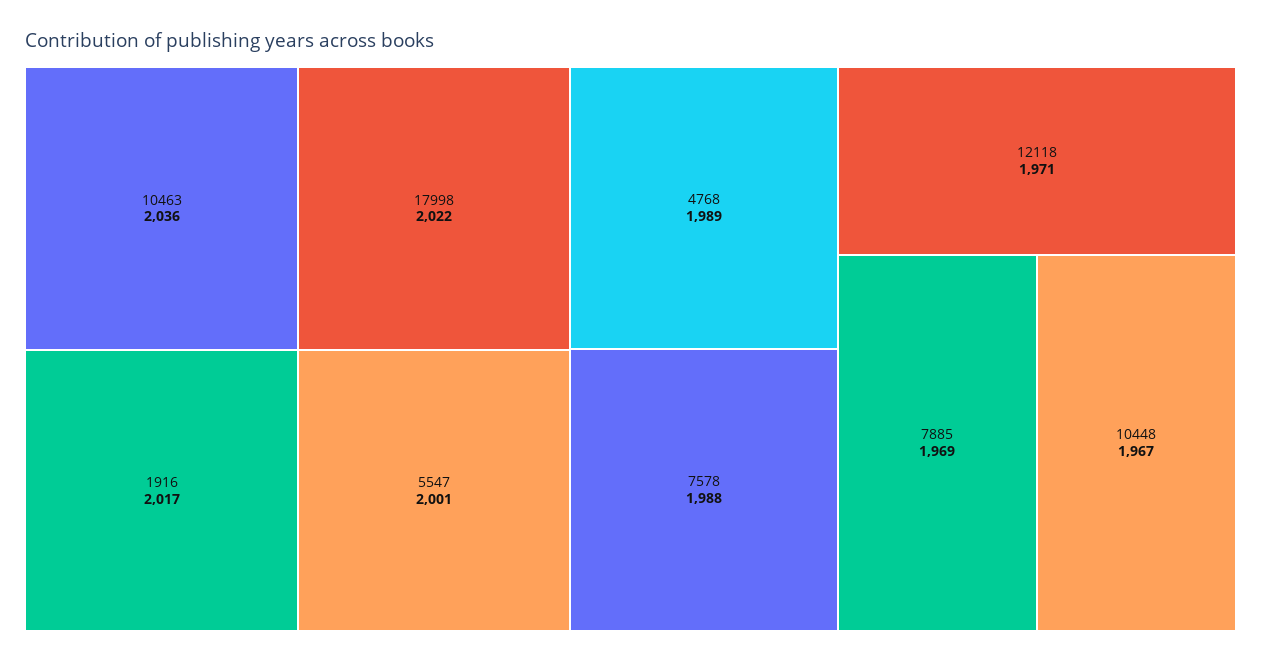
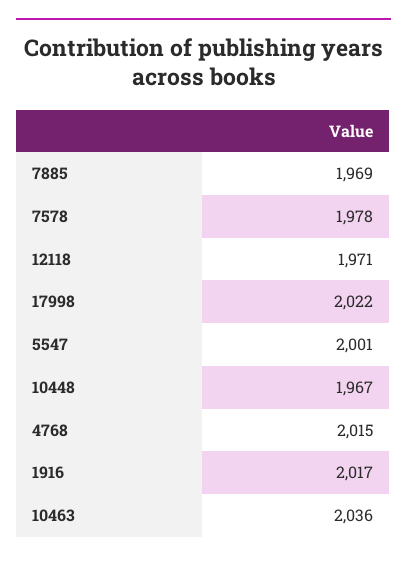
4768: 1989 -> 2015
7578: 1988 -> 1978

